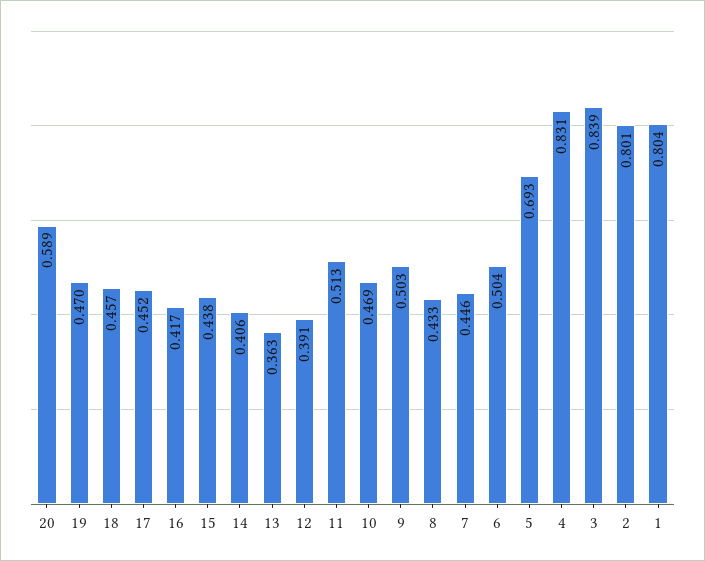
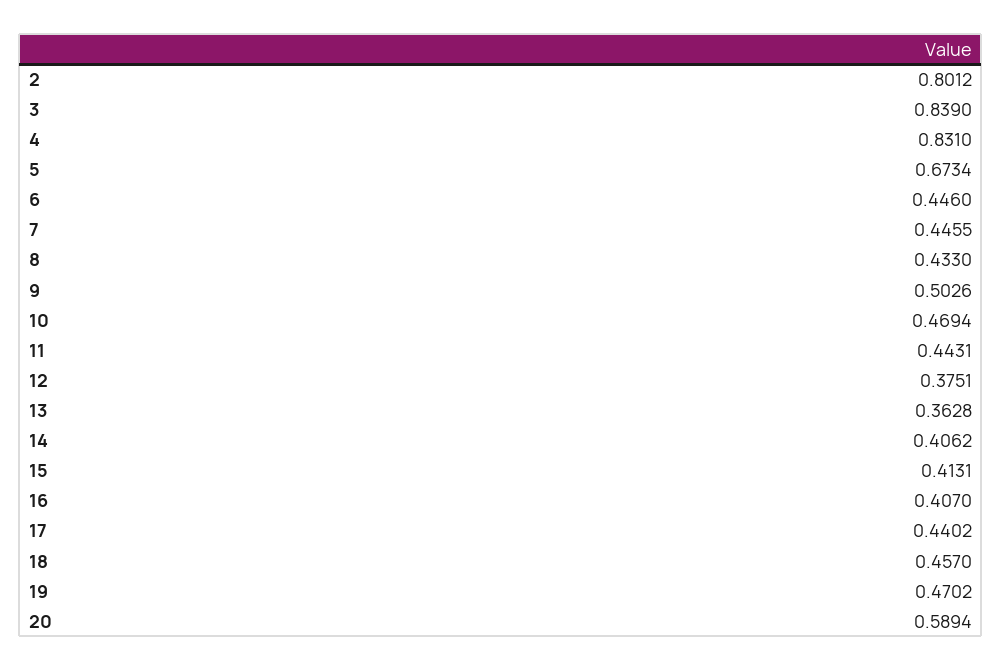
17: 0.452 -> 0.4402
16: 0.417 -> 0.407
15: 0.438 -> 0.4131
12: 0.391 -> 0.3751
11: 0.513 -> 0.4431
6: 0.504 -> 0.446
5: 0.693 -> 0.6734
1: 0.804 -> none

